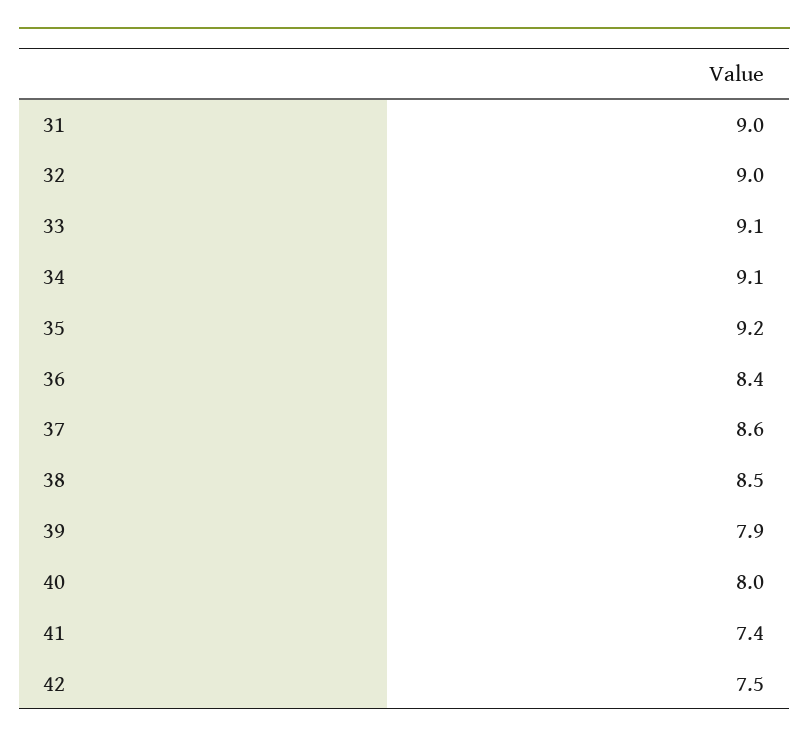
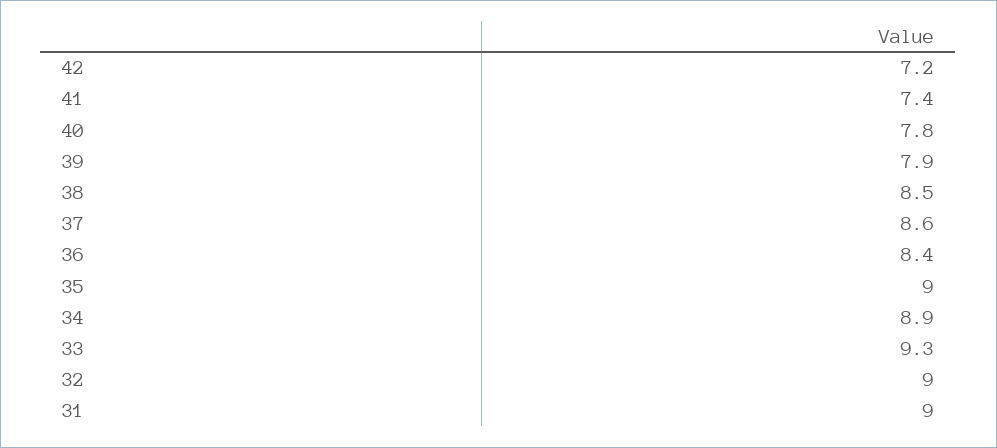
33: 9.1 -> 9.3
34: 9.1 -> 8.9
35: 9.2 -> 9
40: 8 -> 7.8
42: 7.5 -> 7.2

